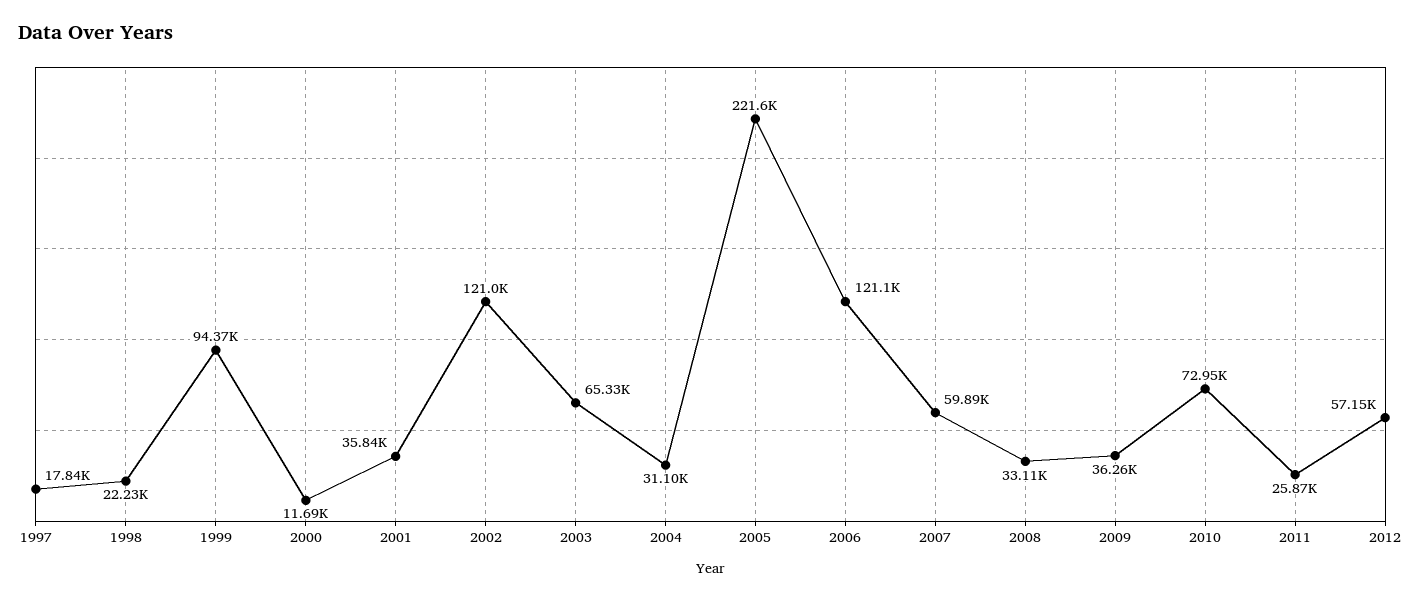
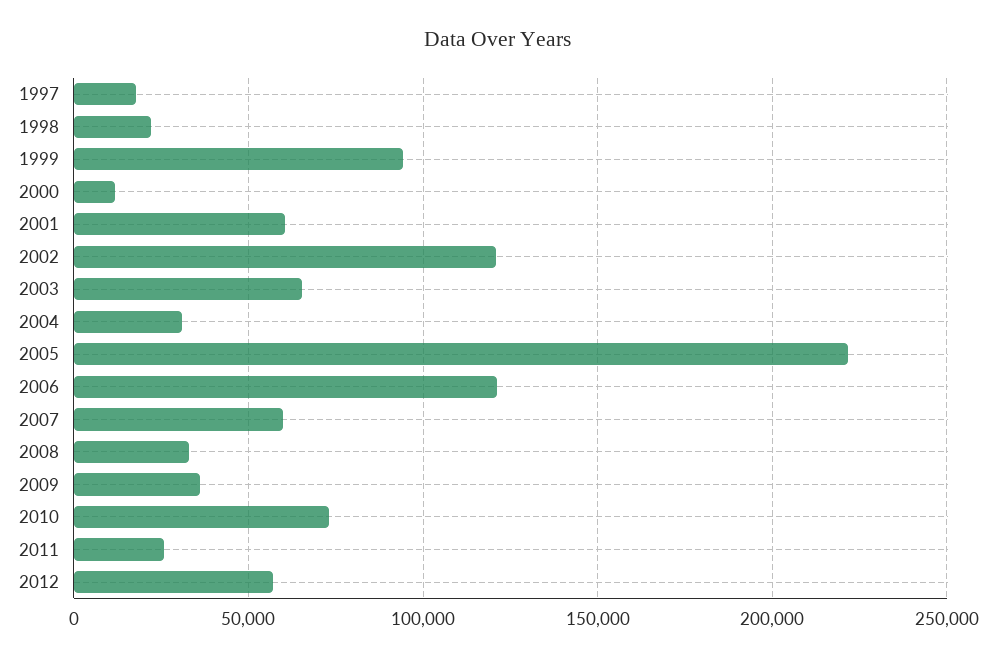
2001: 35840 -> 60000

